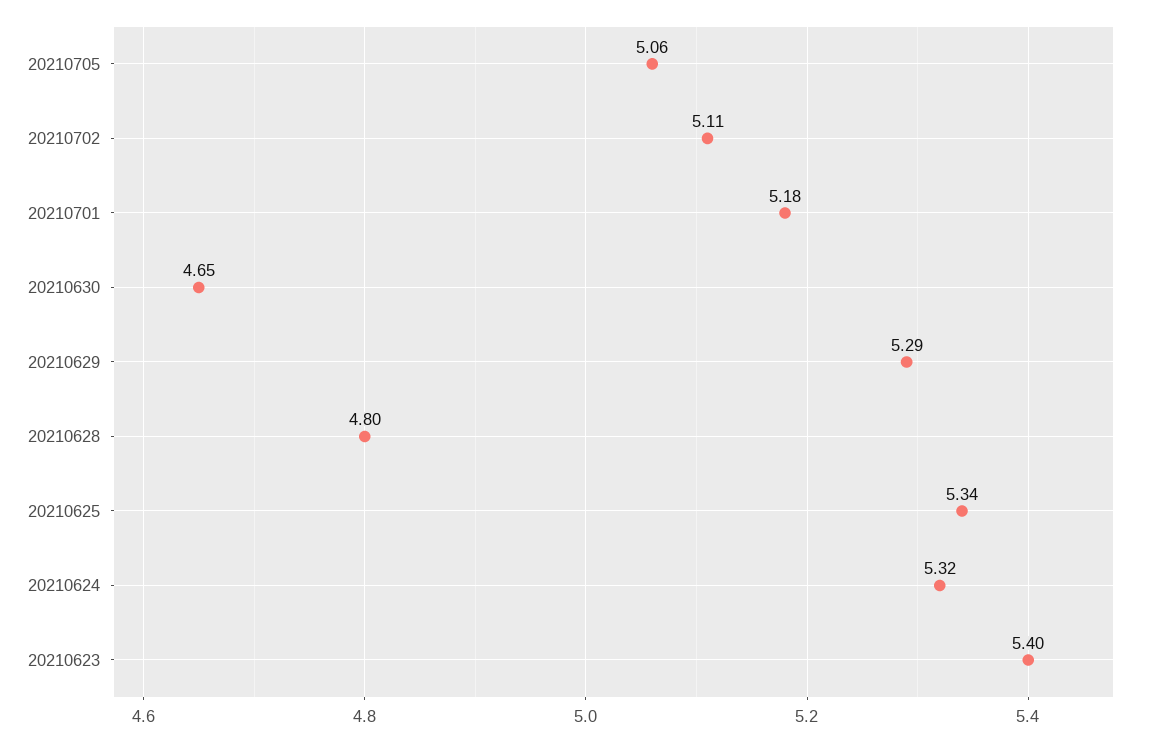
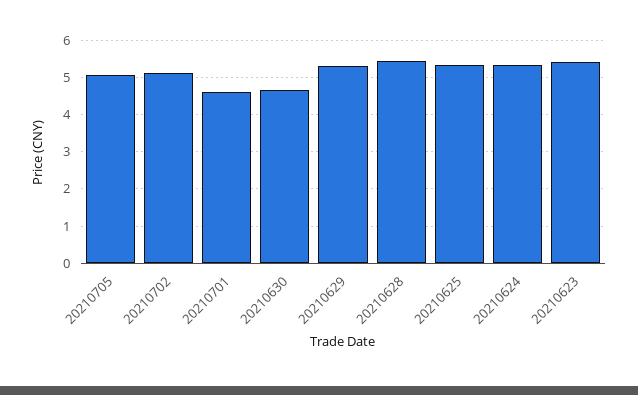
20210701: 5.18 -> 4.6
20210628: 4.8 -> 5.4

